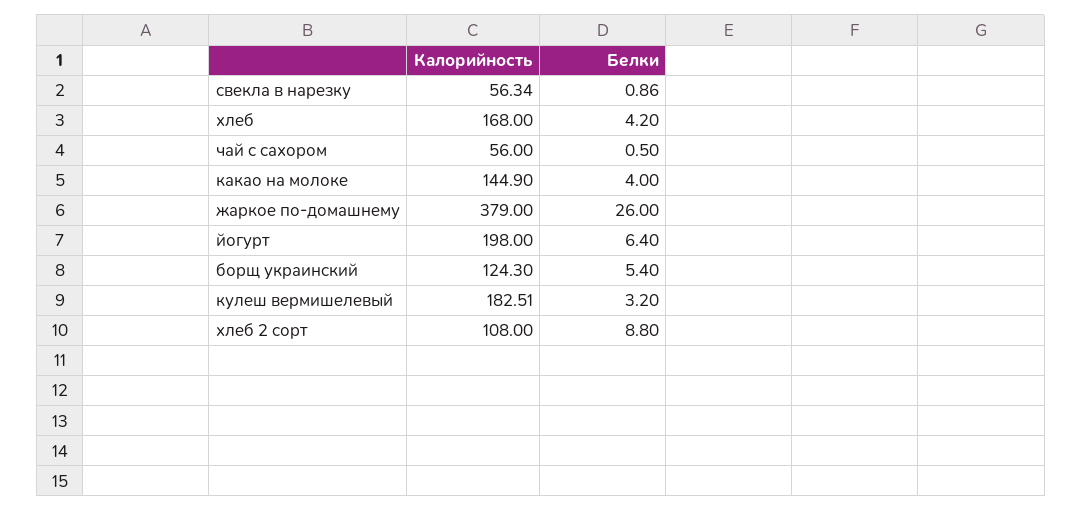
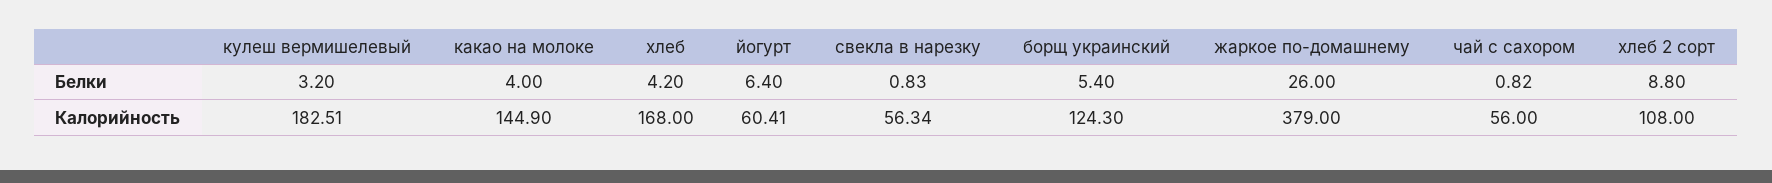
Белки, свекла в нарезку: 0.86 -> 0.83
Белки, чай с сахором: 0.5 -> 0.82
Калорийность, йогурт: 198 -> 60.41

